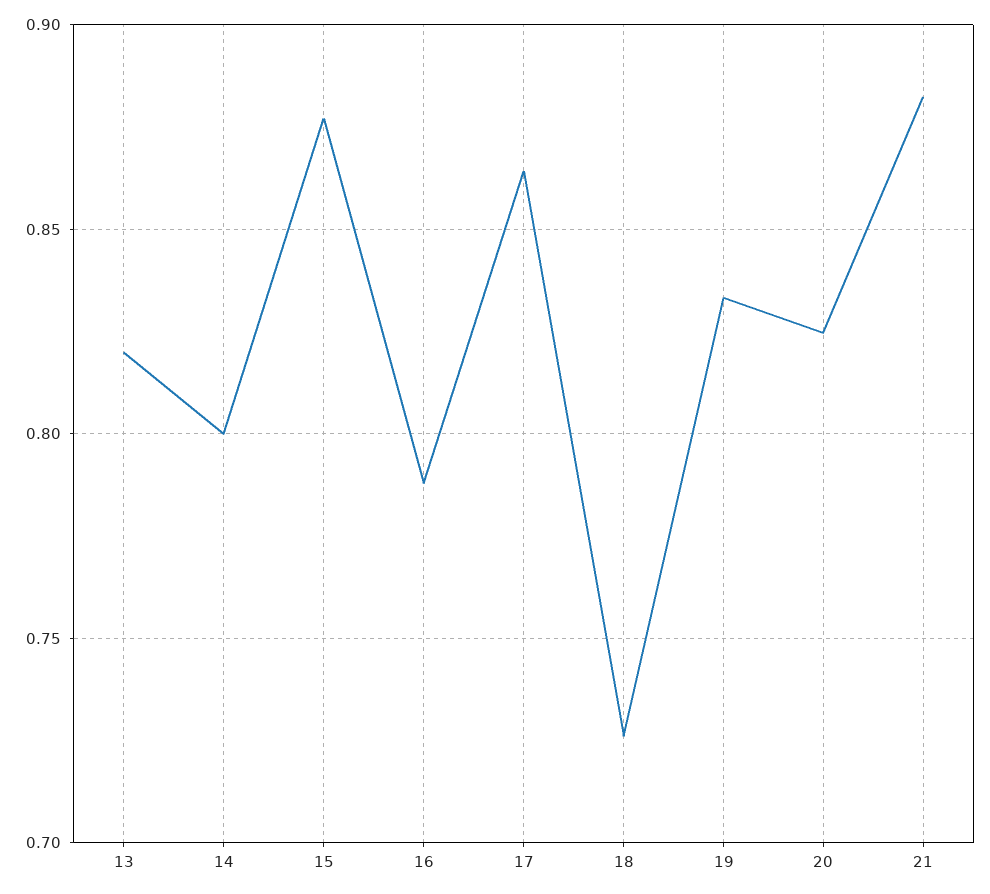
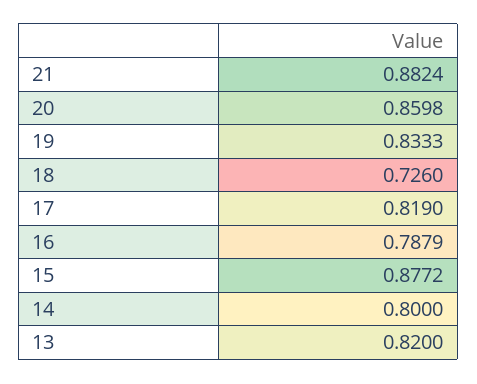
17: 0.865 -> 0.819
20: 0.825 -> 0.8598

